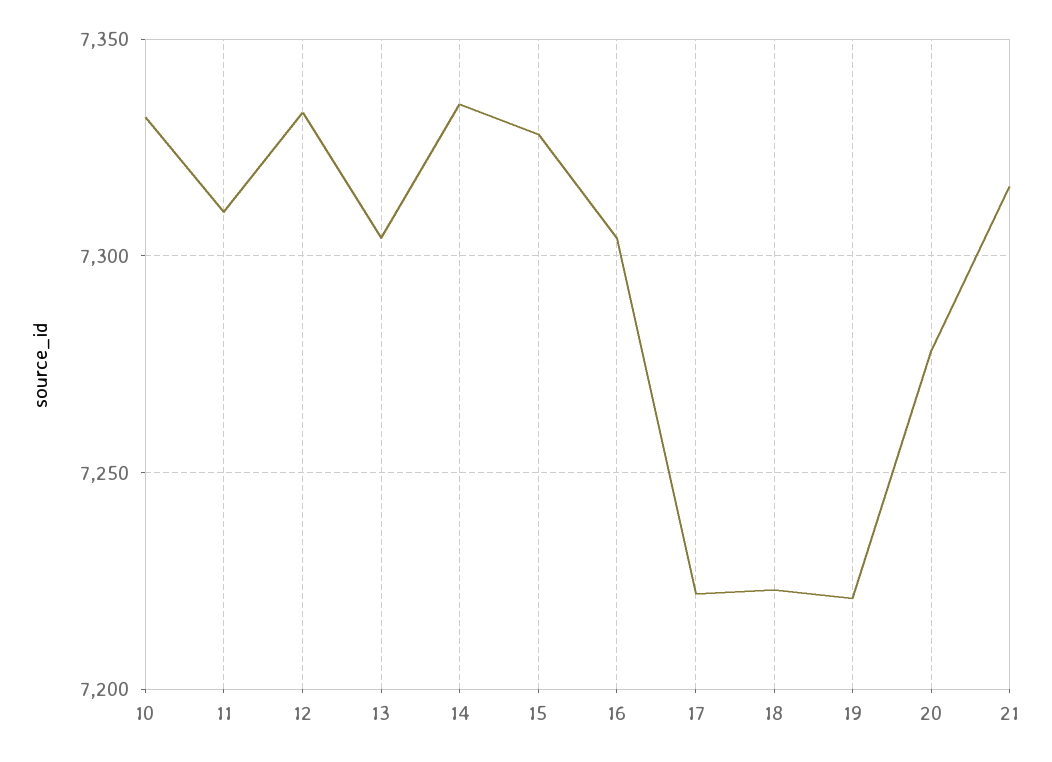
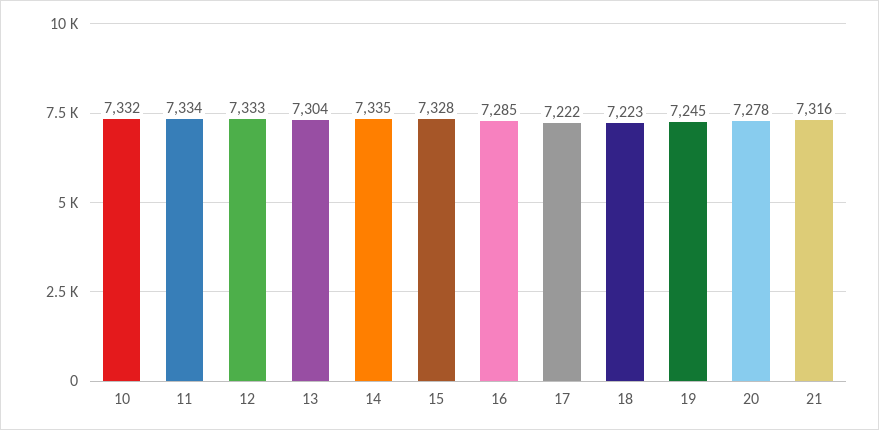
11: 7310 -> 7334
16: 7305 -> 7285
19: 7220 -> 7245

